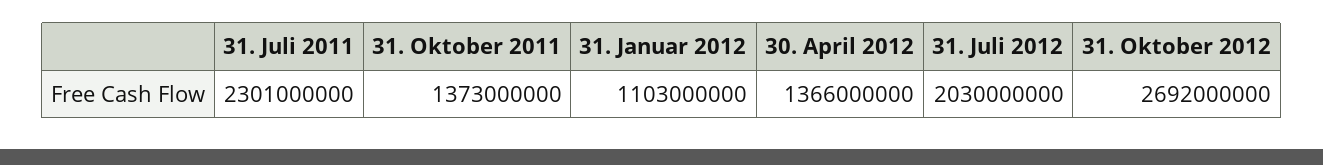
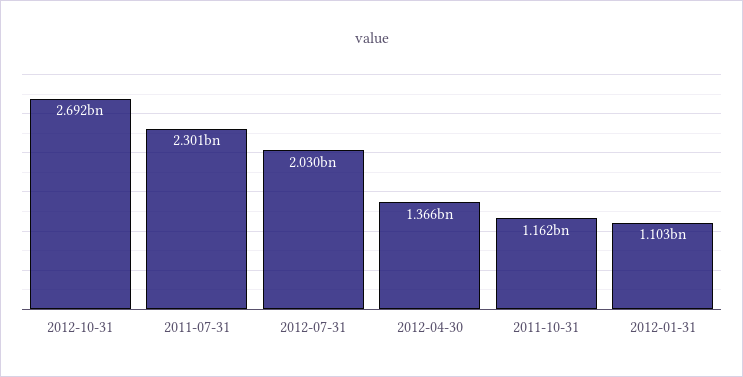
31. Oktober 2011: 1373000000 -> 1162000000

